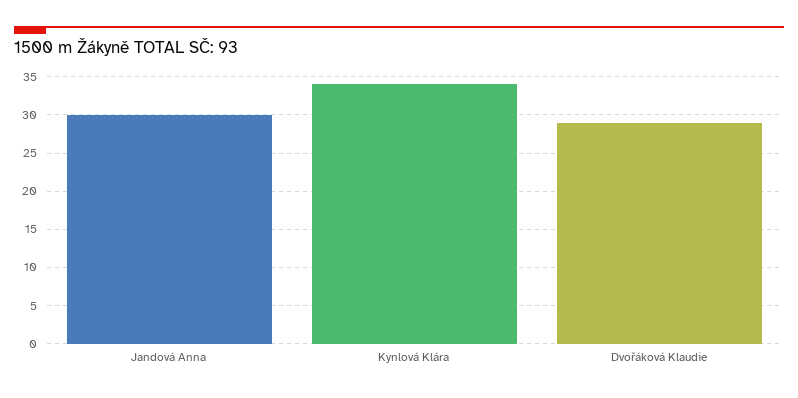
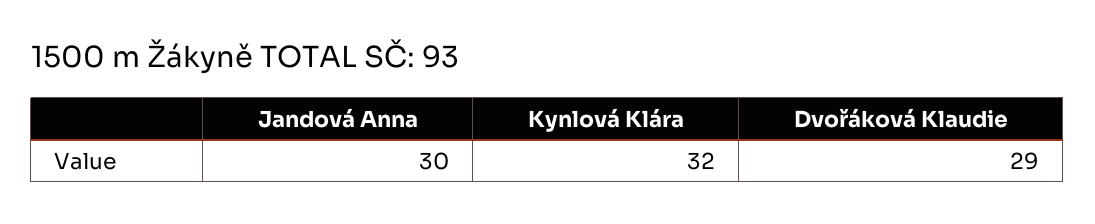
Kynlová Klára: 34 -> 32

